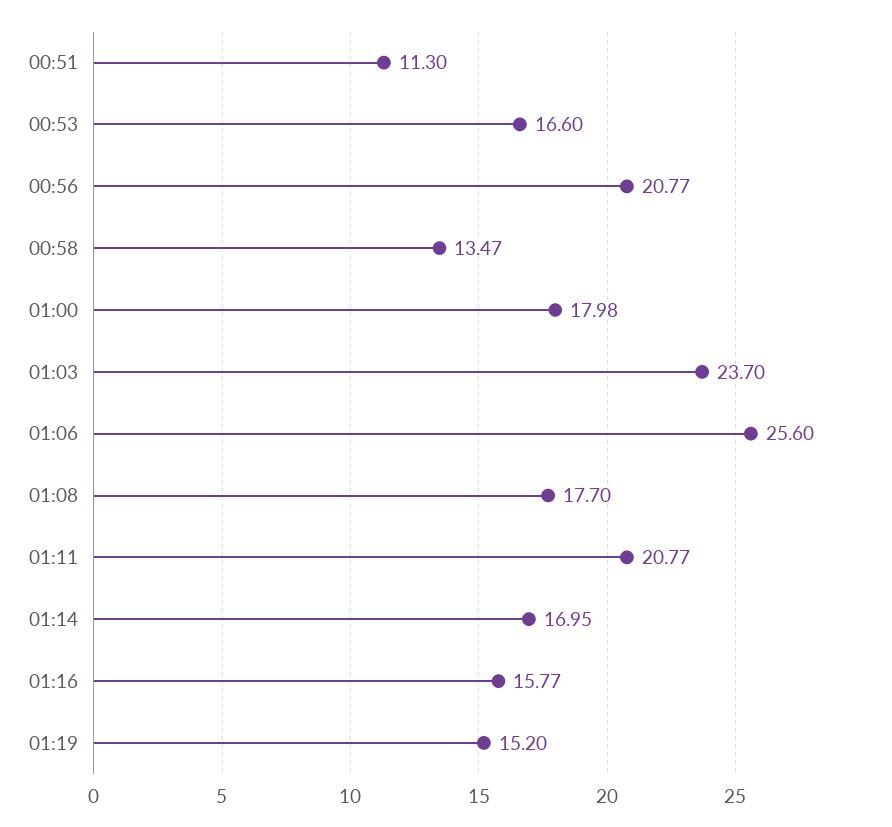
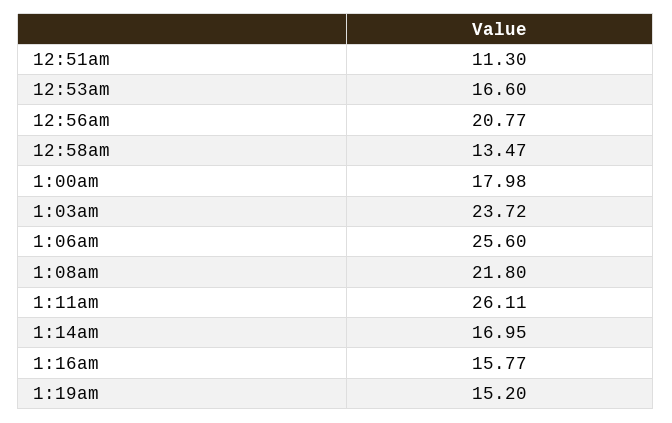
01:03: 23.7 -> 23.72
01:08: 17.7 -> 21.8
01:11: 20.77 -> 26.11

